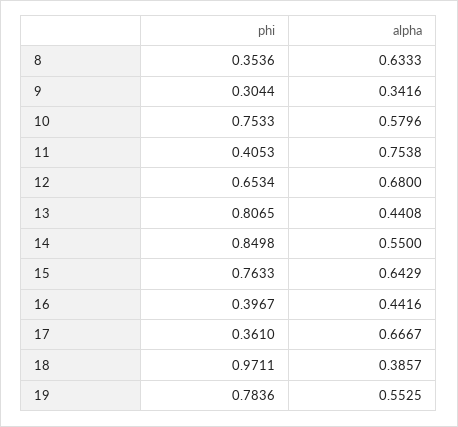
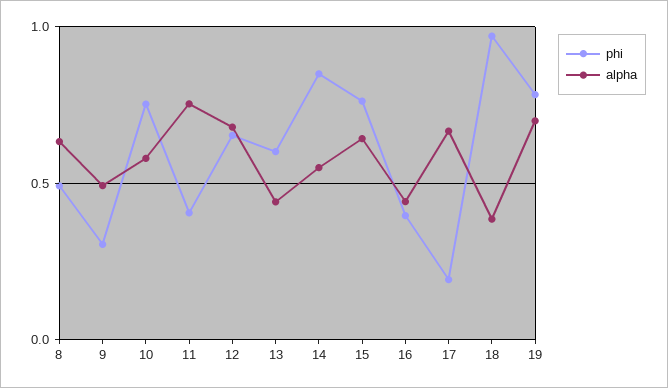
phi, 8: 0.3536 -> 0.5
alpha, 9: 0.3416 -> 0.5
phi, 13: 0.8065 -> 0.6
phi, 17: 0.361 -> 0.2
alpha, 19: 0.5525 -> 0.7

